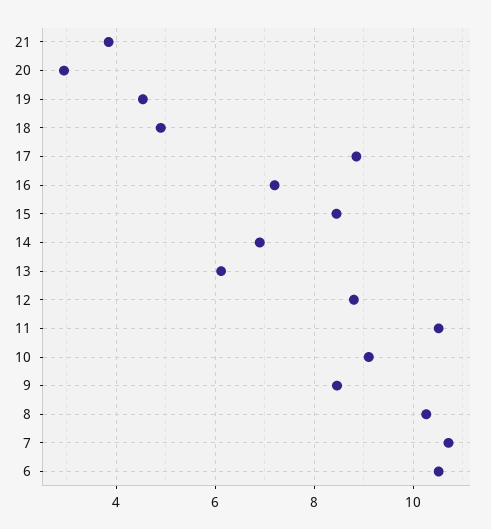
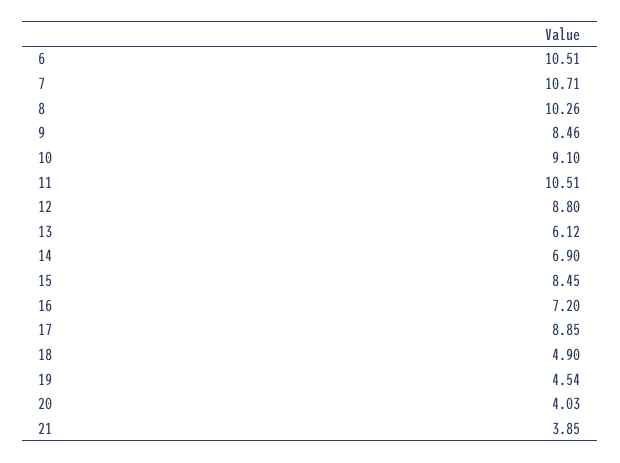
20: 3 -> 4.03

